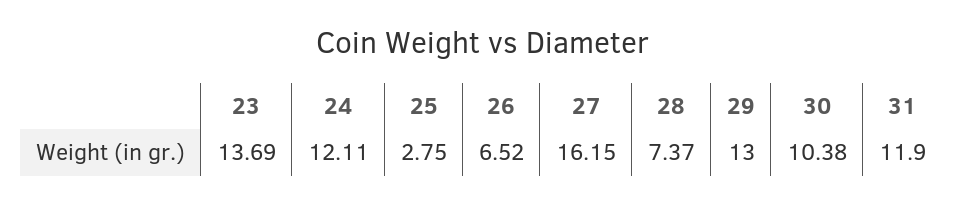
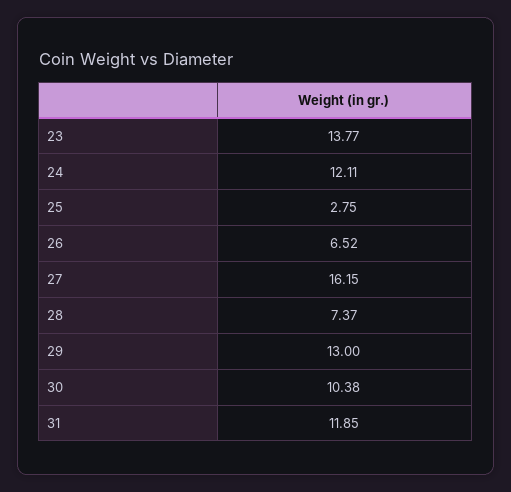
23: 13.69 -> 13.77
31: 11.9 -> 11.85

